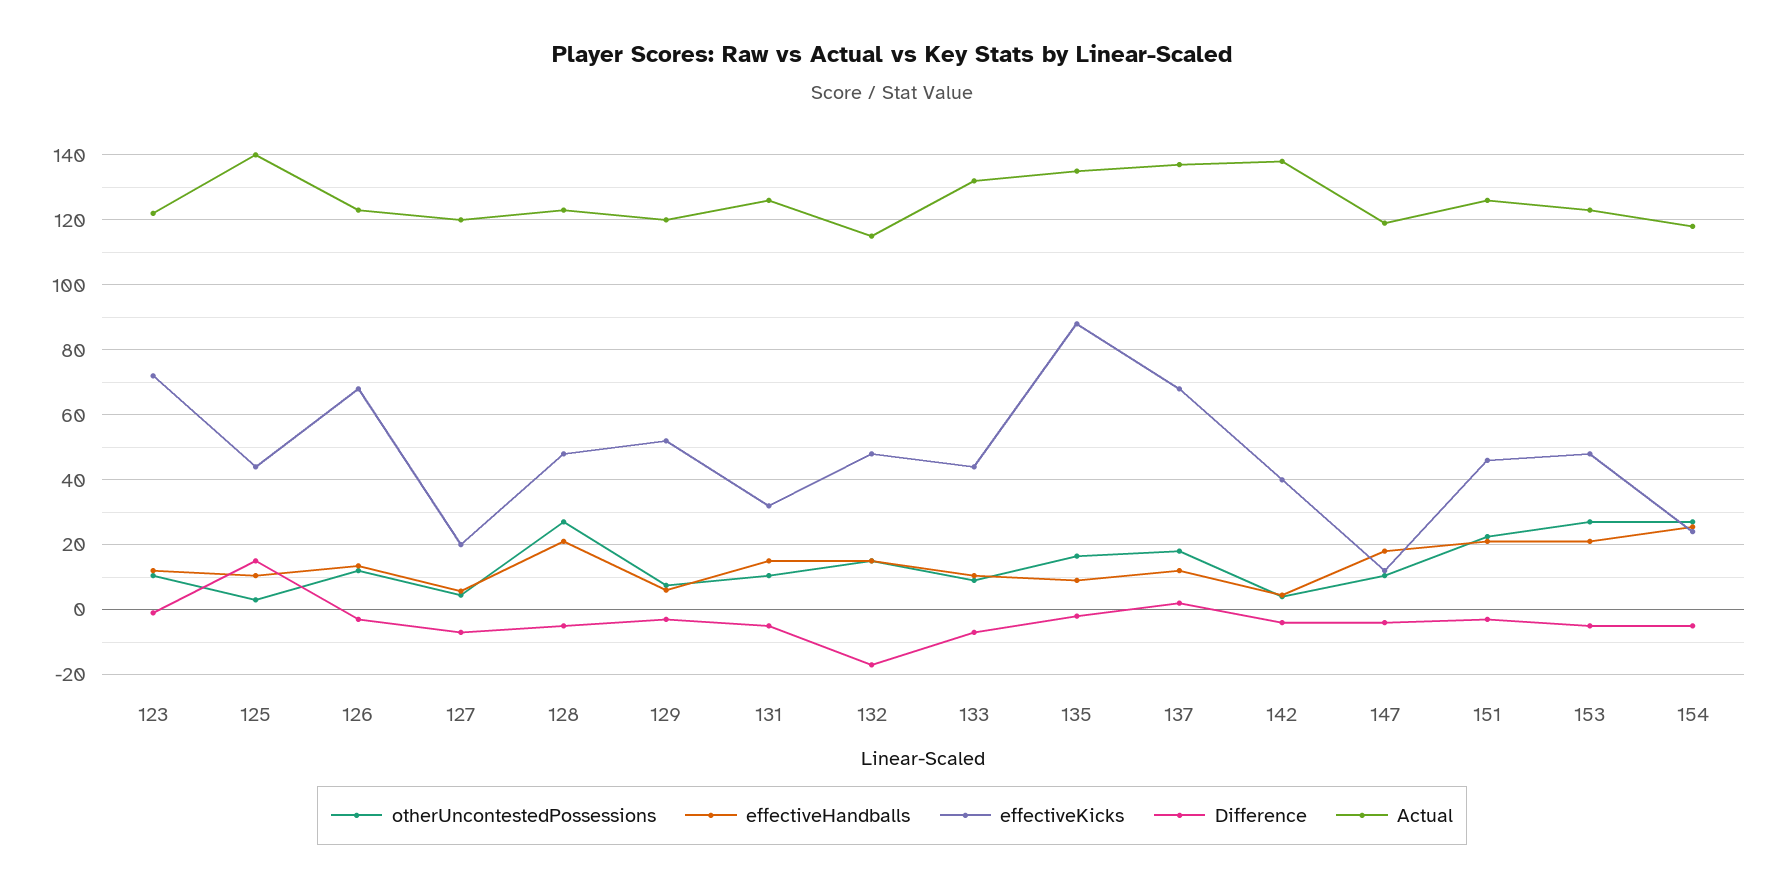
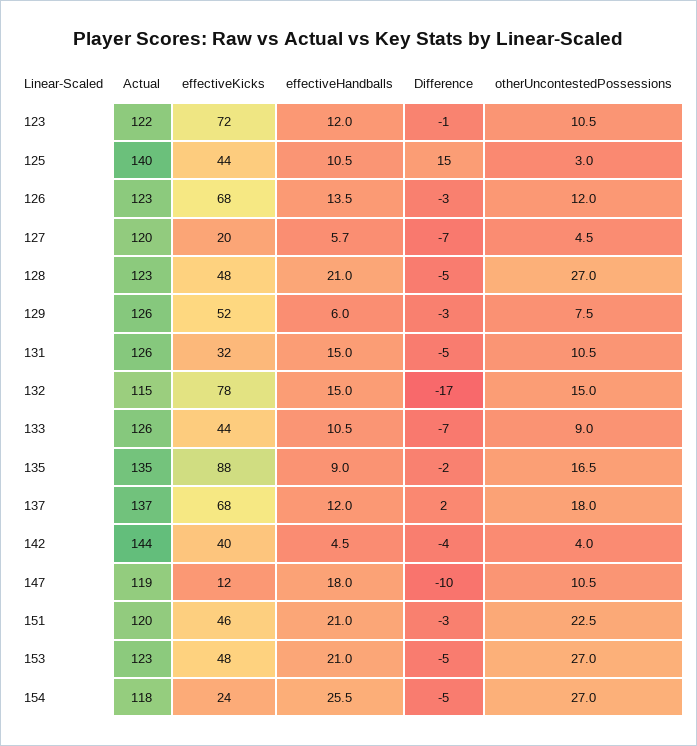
Actual, 129: 120 -> 126
effectiveKicks, 132: 48 -> 78
Actual, 133: 132 -> 126
Actual, 142: 138 -> 144
Difference, 147: -4 -> -10
Actual, 151: 126 -> 120

